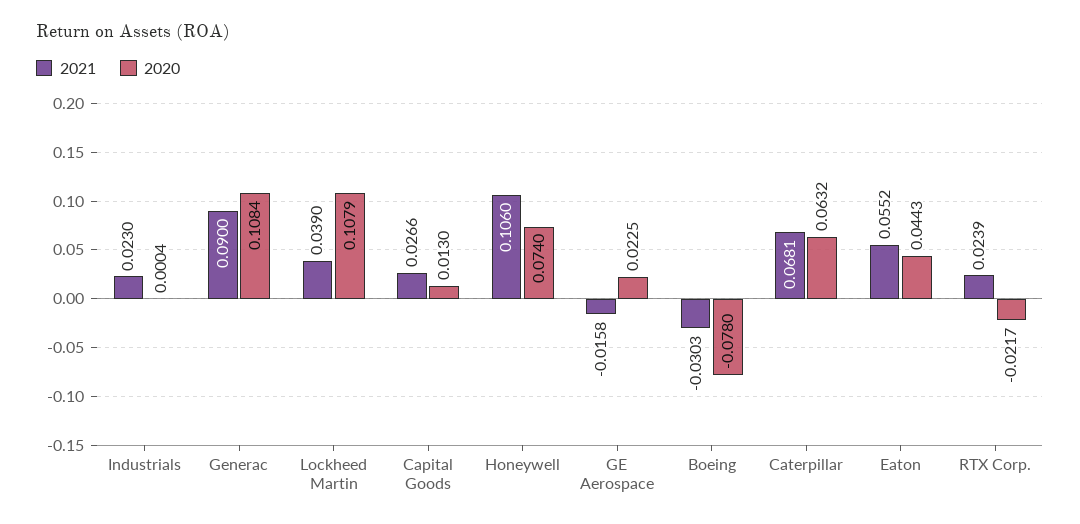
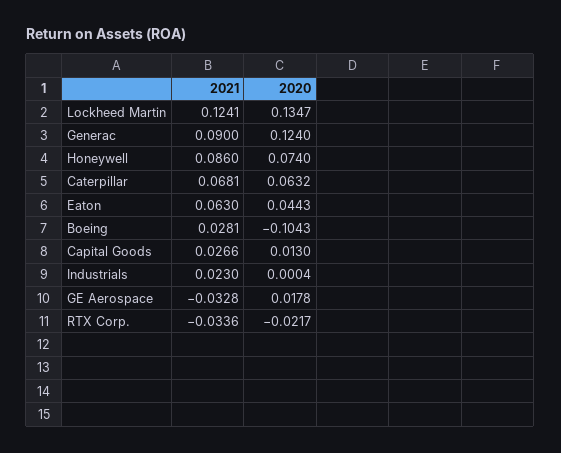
2020, Generac: 0.1084 -> 0.124
2021, Lockheed Martin: 0.039 -> 0.1241
2020, Lockheed Martin: 0.1079 -> 0.1347
2021, Honeywell: 0.106 -> 0.086
2021, GE Aerospace: -0.0158 -> -0.0328
2020, GE Aerospace: 0.0225 -> 0.0178
2021, Boeing: -0.0303 -> 0.0281
2020, Boeing: -0.078 -> -0.1043
2021, Eaton: 0.0552 -> 0.063
2021, RTX Corp.: 0.0239 -> -0.0336

